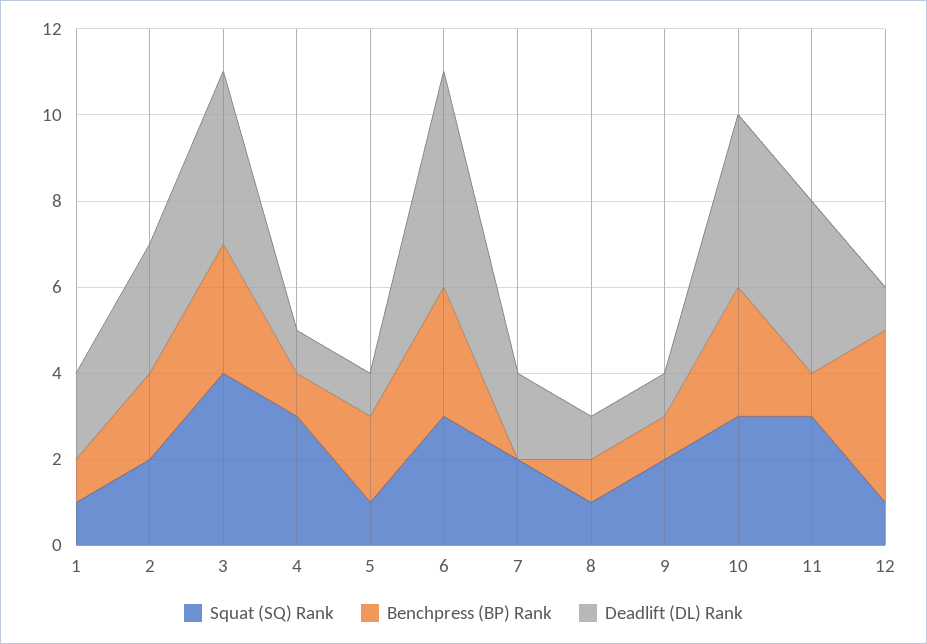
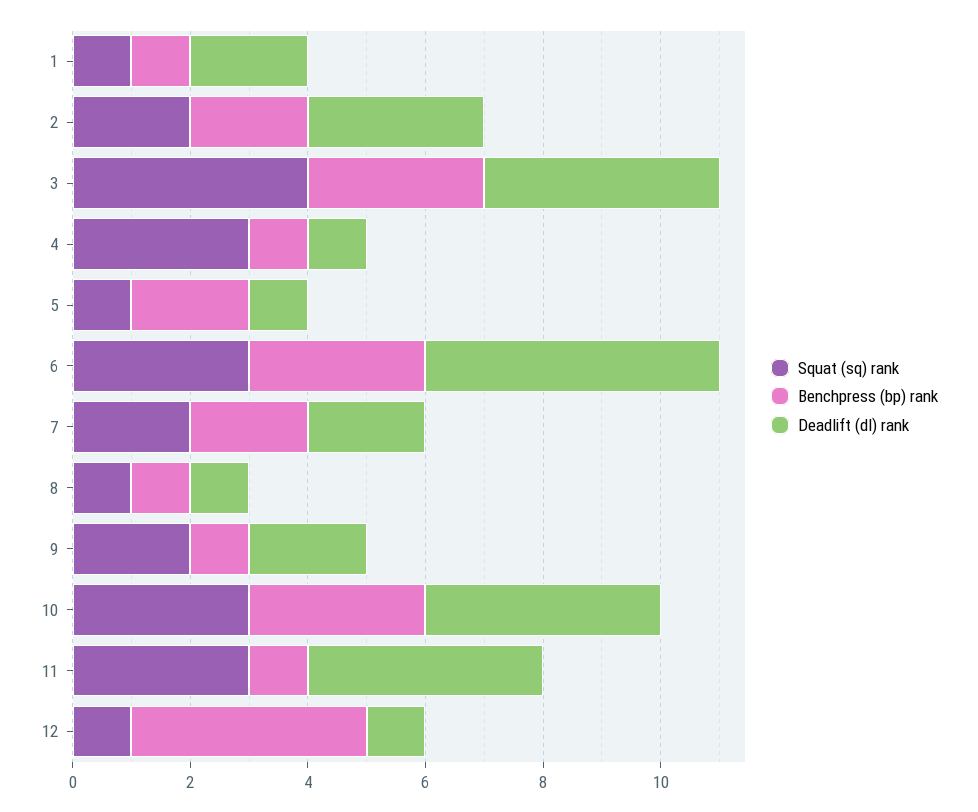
Benchpress (BP) Rank, 7: 0 -> 2
Deadlift (DL) Rank, 9: 1 -> 2

